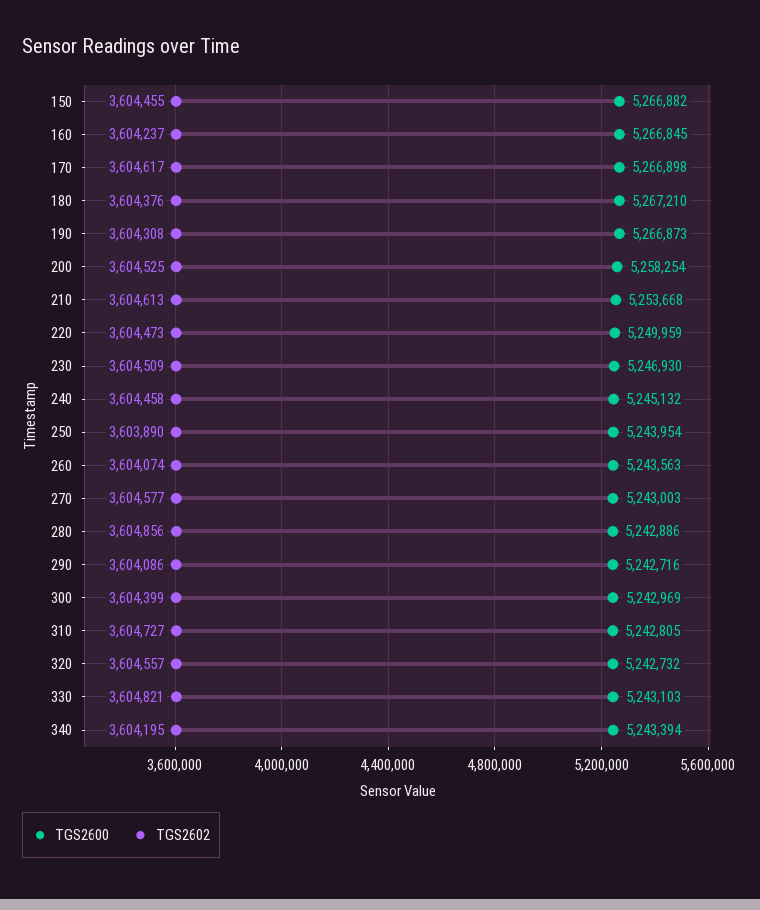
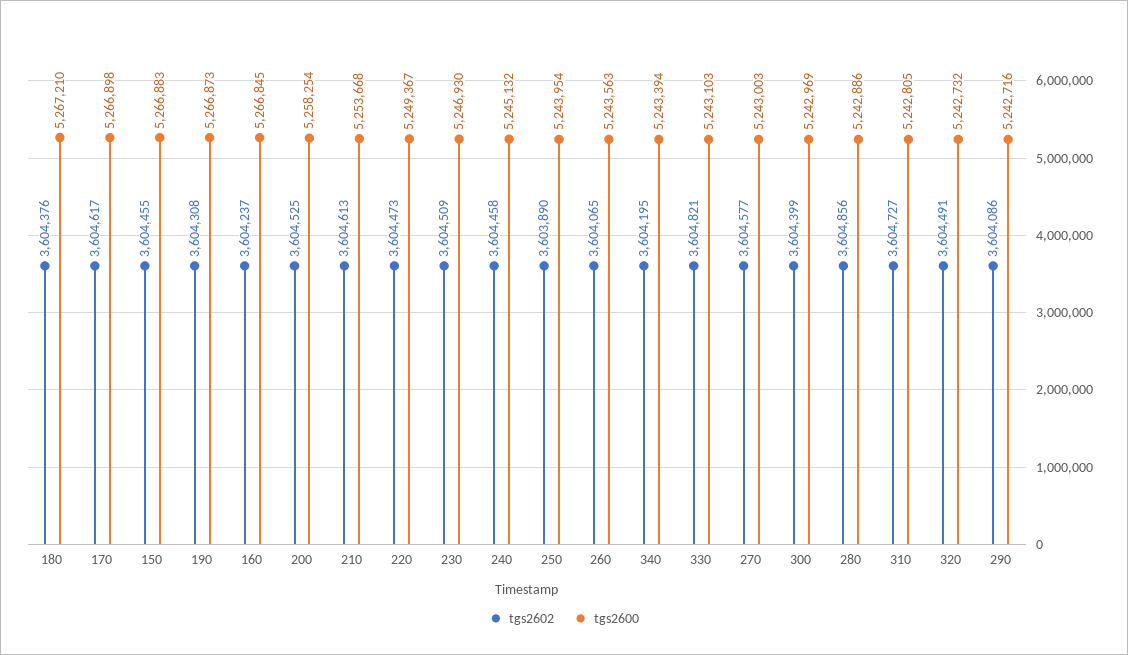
TGS2600, 150: 5266882 -> 5266883
TGS2600, 220: 5249959 -> 5249367
TGS2602, 260: 3604074 -> 3604065
TGS2602, 320: 3604557 -> 3604491

